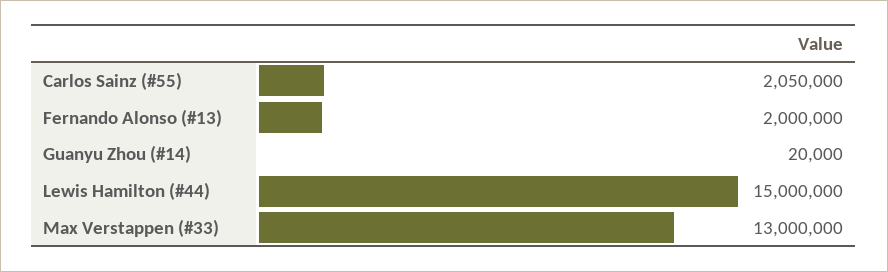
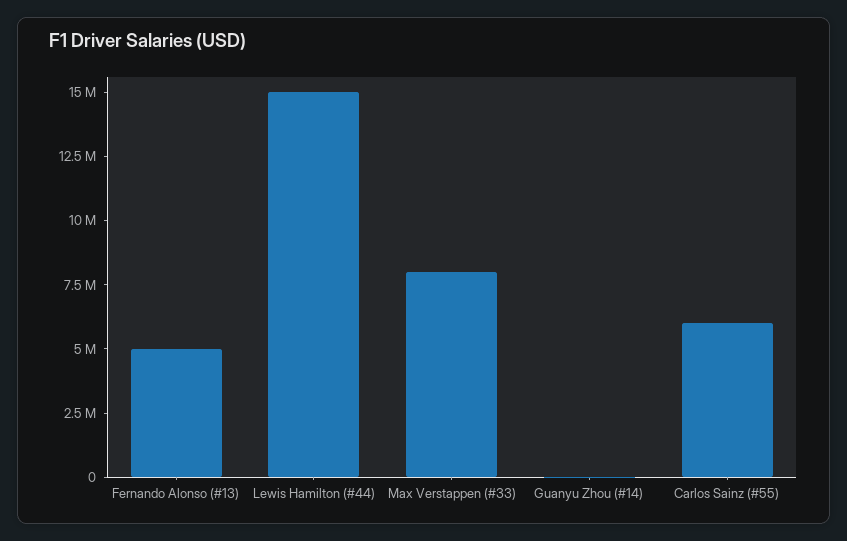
Carlos Sainz (#55): 2050000 -> 6000000
Fernando Alonso (#13): 2000000 -> 5000000
Max Verstappen (#33): 13000000 -> 8000000

